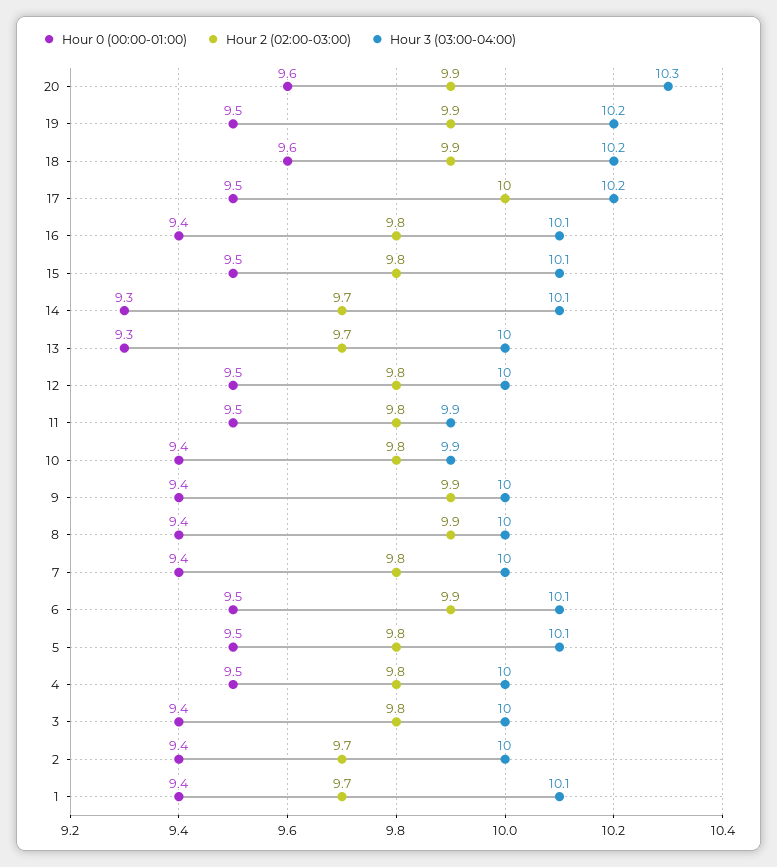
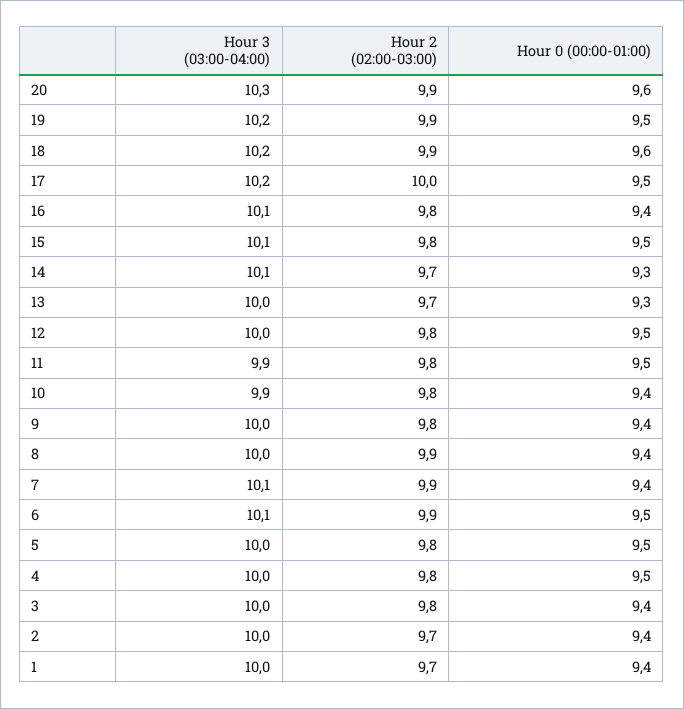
Hour 2 (02:00-03:00), 9: 9.9 -> 9.8
Hour 2 (02:00-03:00), 7: 9.8 -> 9.9
Hour 3 (03:00-04:00), 7: 10 -> 10.1
Hour 3 (03:00-04:00), 5: 10.1 -> 10
Hour 3 (03:00-04:00), 1: 10.1 -> 10

